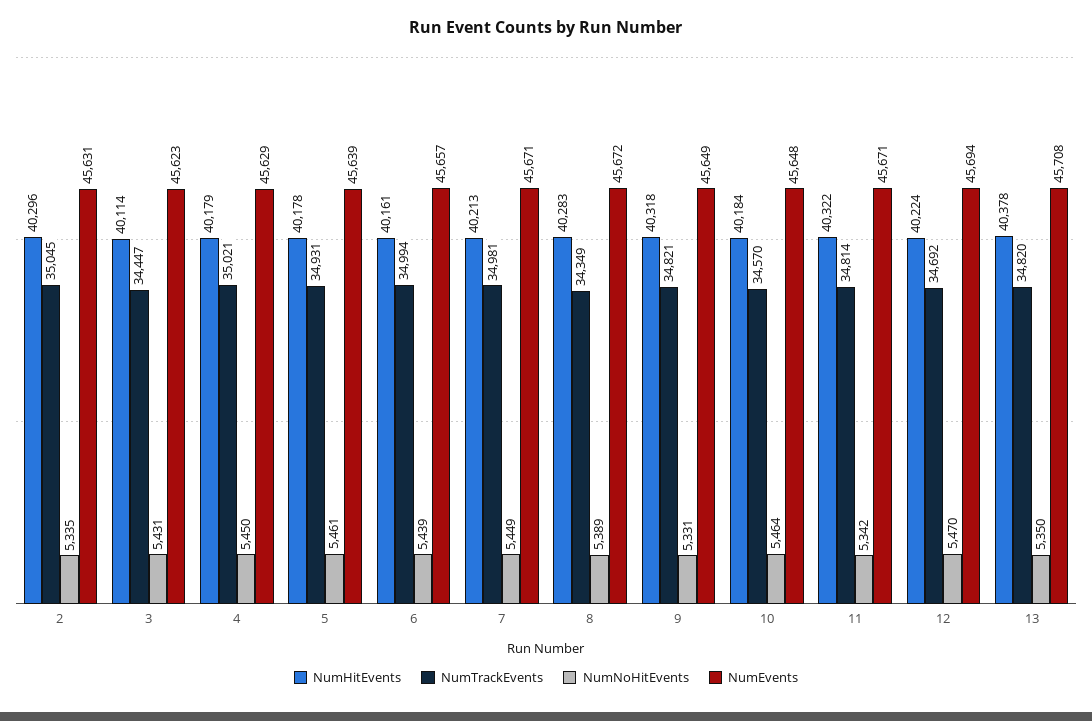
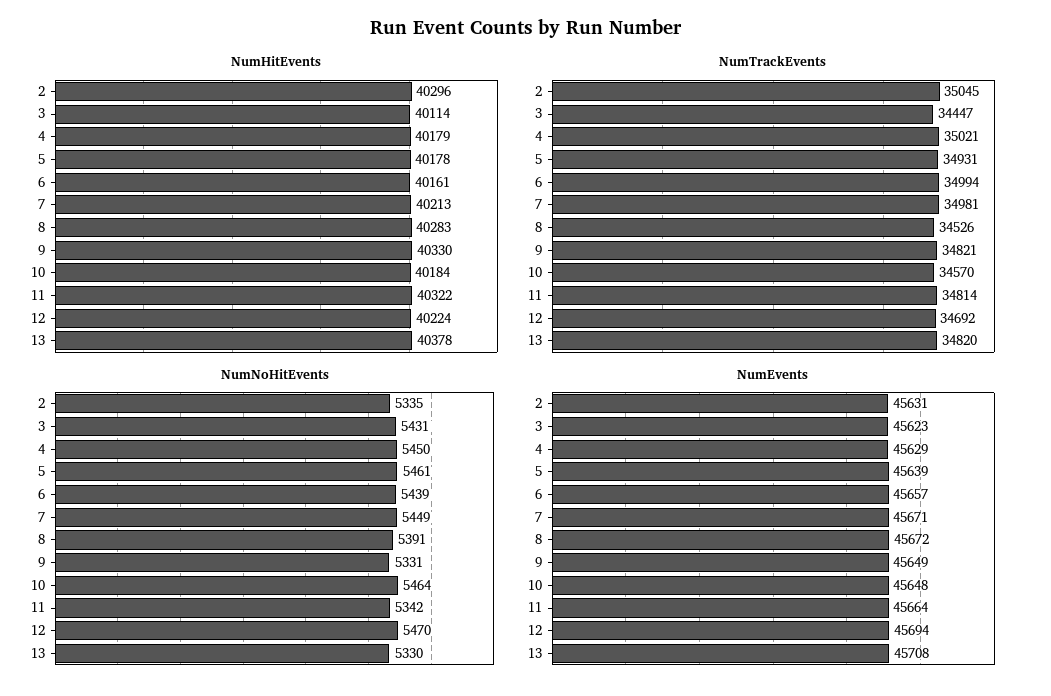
NumTrackEvents, 8: 34349 -> 34526
NumNoHitEvents, 8: 5389 -> 5391
NumHitEvents, 9: 40318 -> 40330
NumEvents, 11: 45671 -> 45664
NumNoHitEvents, 13: 5350 -> 5330

